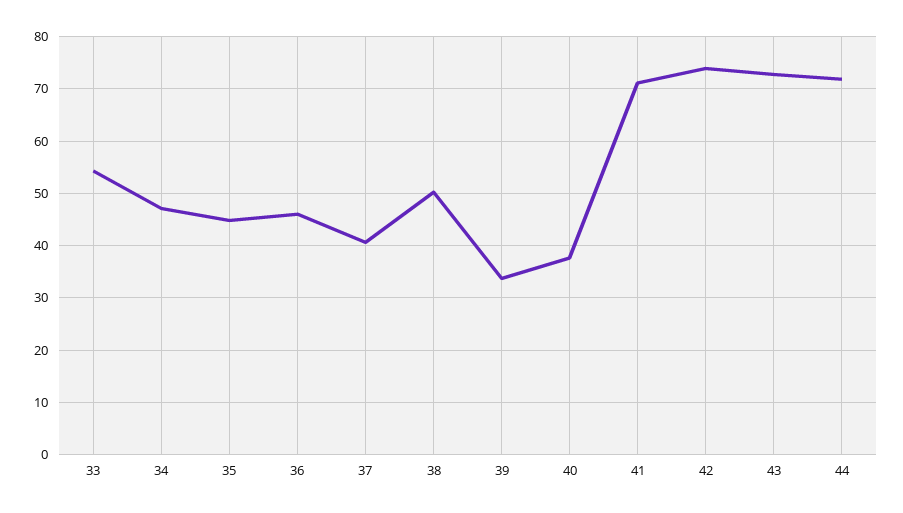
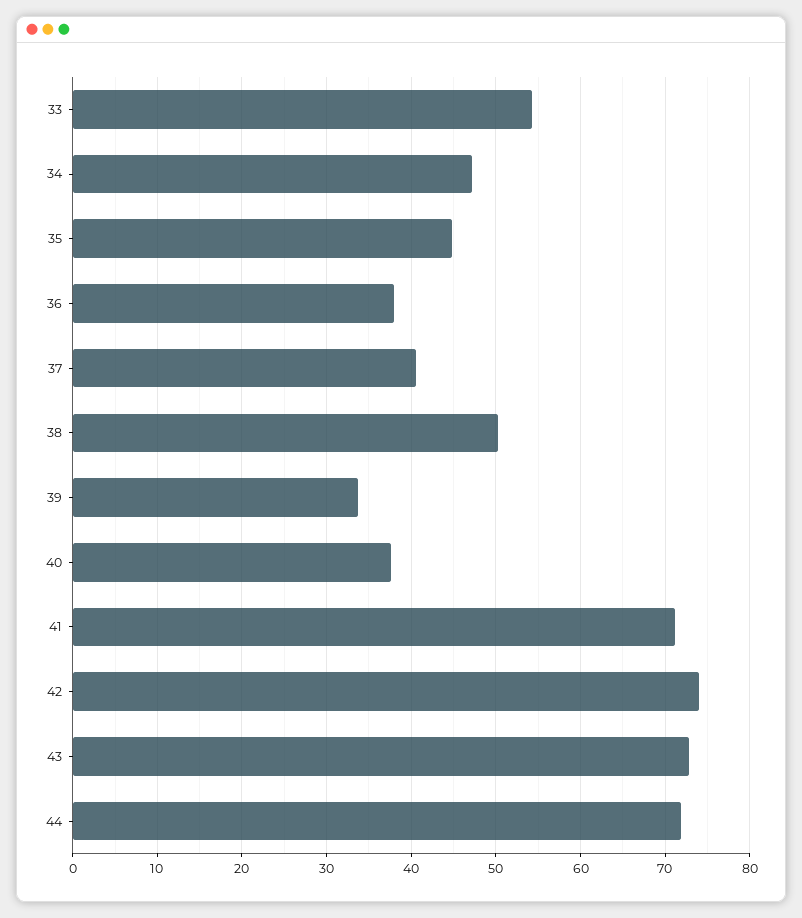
36: 46 -> 38

